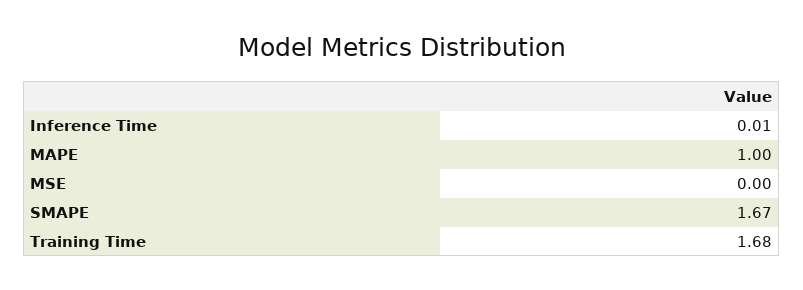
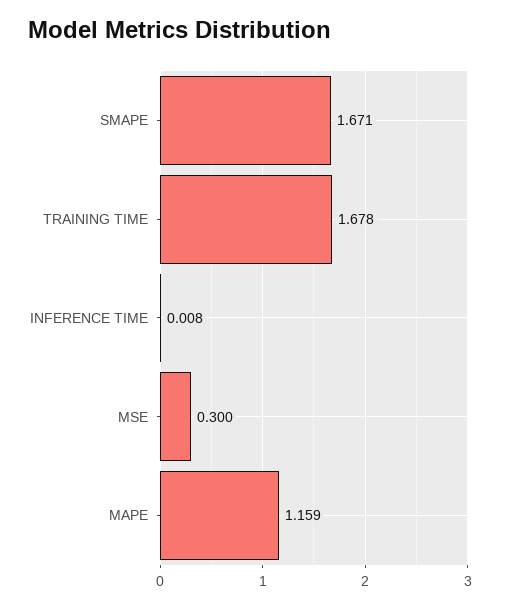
MAPE: 1 -> 1.159
MSE: 0 -> 0.3

